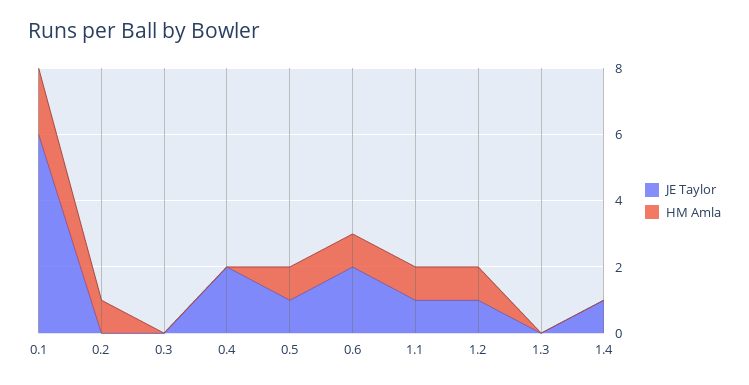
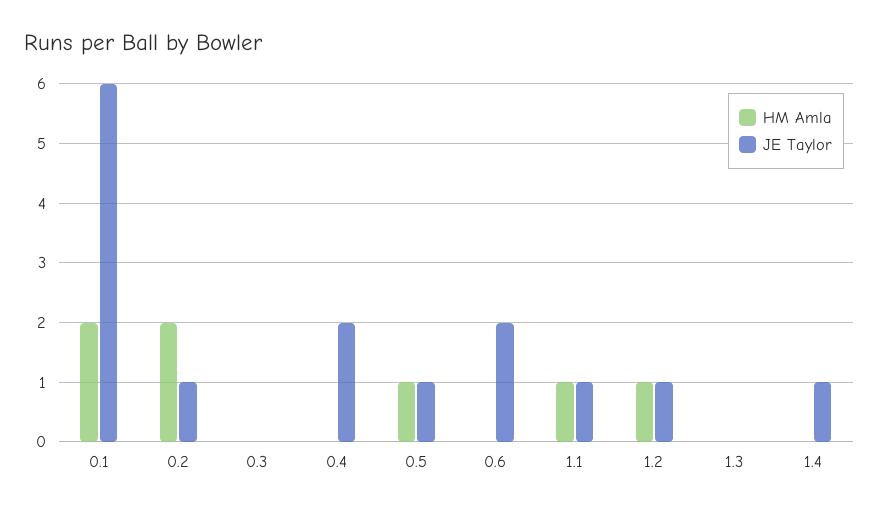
JE Taylor, 0.2: 0 -> 1
HM Amla, 0.2: 1 -> 2
HM Amla, 0.6: 1 -> 0

